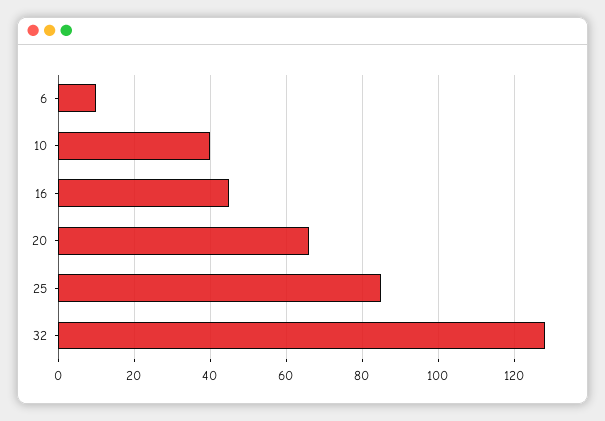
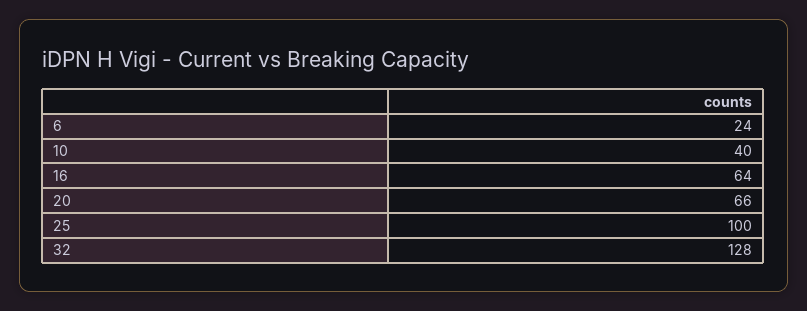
6: 10 -> 24
16: 45 -> 64
25: 85 -> 100

